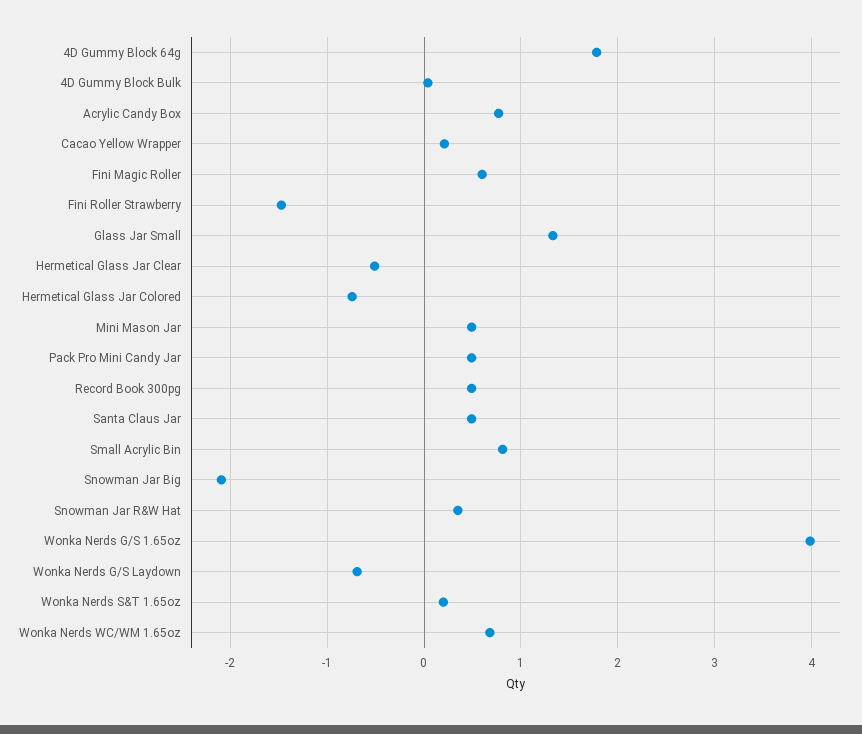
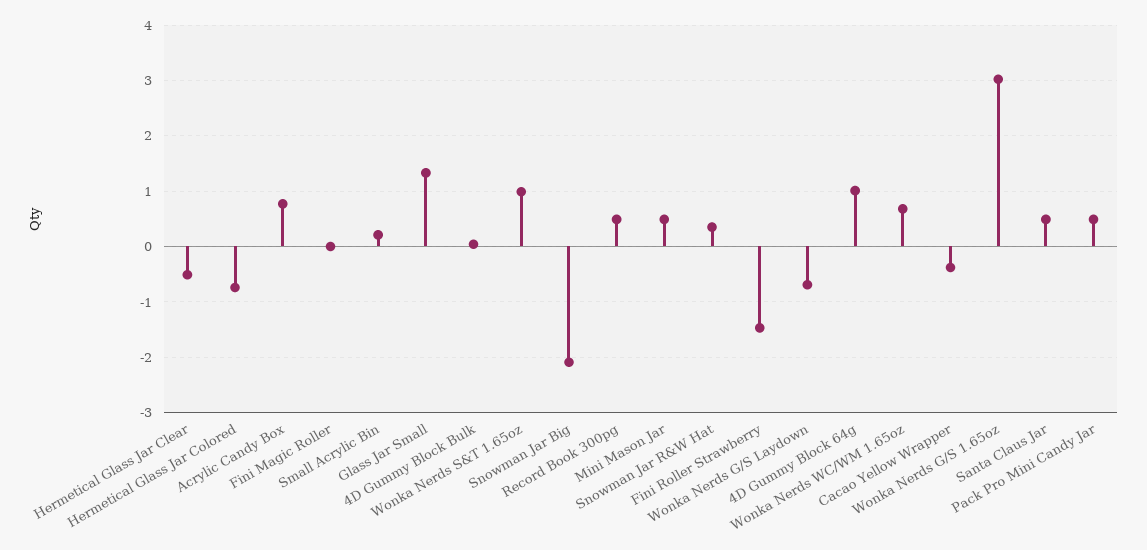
4D Gummy Block 64g: 1.8 -> 1
Cacao Yellow Wrapper: 0.2 -> -0.4
Fini Magic Roller: 0.6 -> 0
Small Acrylic Bin: 0.8 -> 0.2
Wonka Nerds G/S 1.65oz: 4 -> 3
Wonka Nerds S&T 1.65oz: 0.2 -> 1

